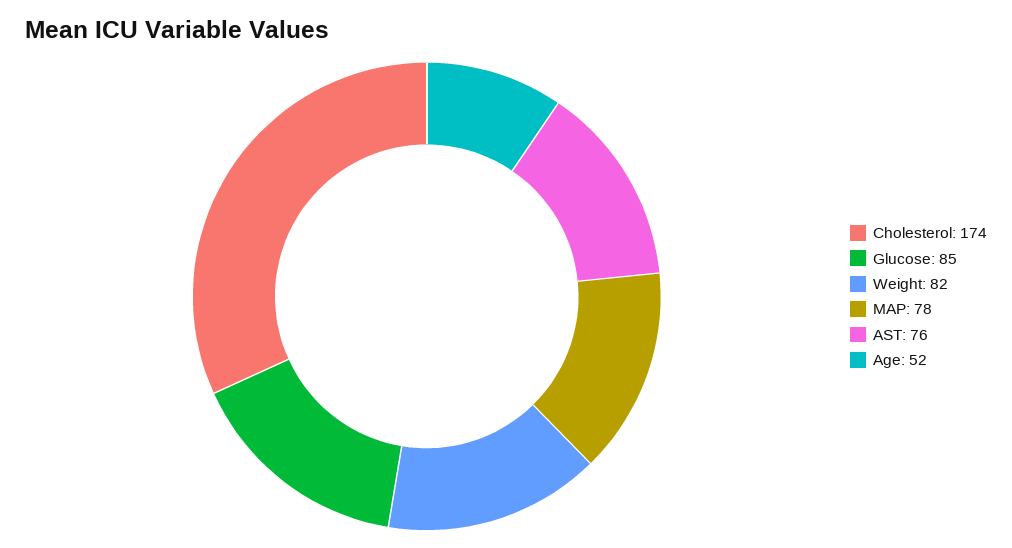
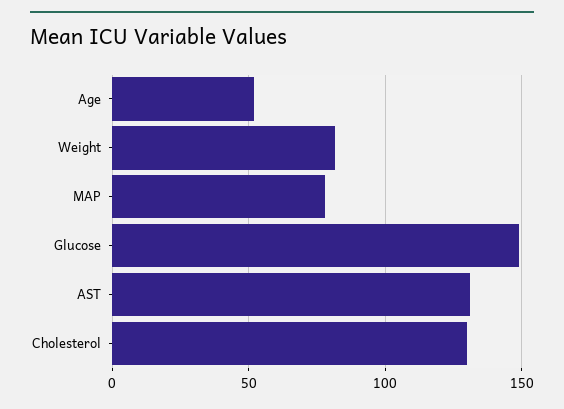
Cholesterol: 174 -> 130
Glucose: 85 -> 150
AST: 76 -> 130

